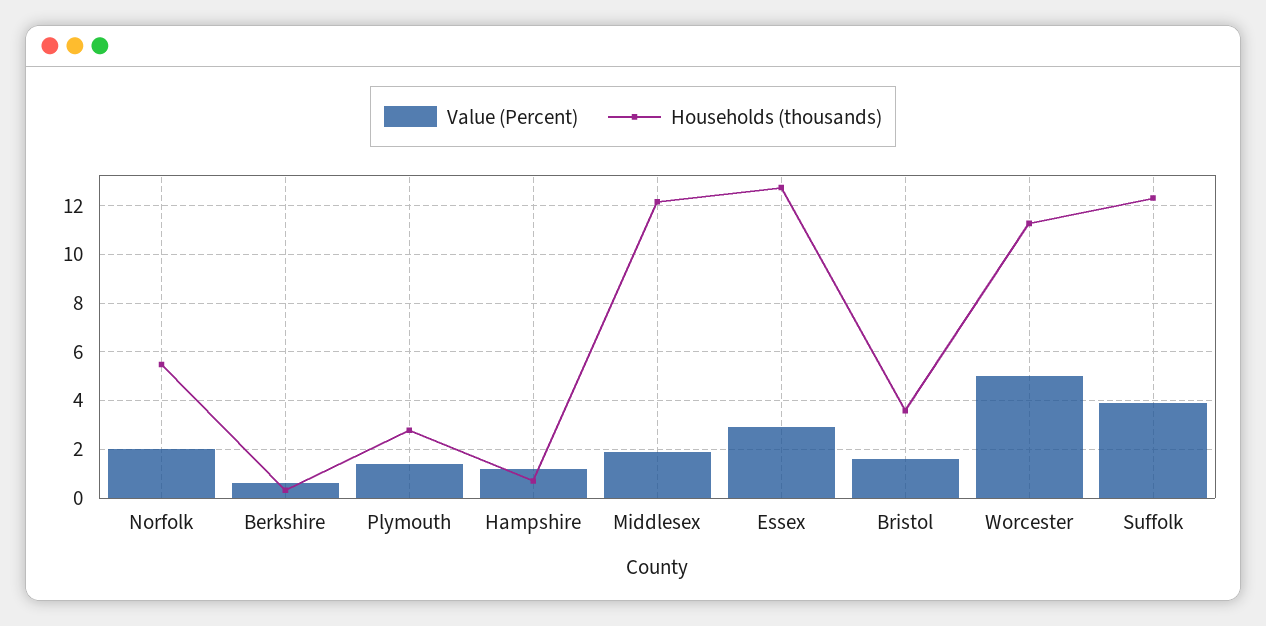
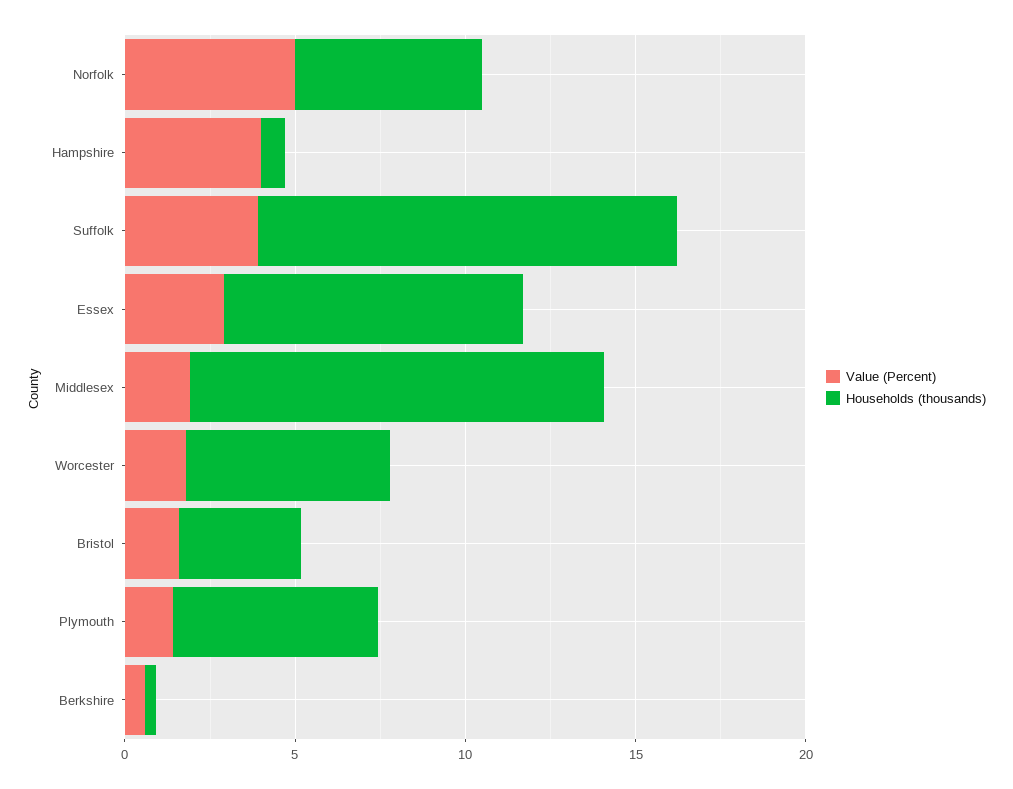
Value (Percent), Norfolk: 2 -> 5
Households (thousands), Plymouth: 2.75 -> 6
Value (Percent), Hampshire: 1.25 -> 4
Households (thousands), Essex: 12.75 -> 9
Value (Percent), Worcester: 5 -> 2
Households (thousands), Worcester: 11.25 -> 6

